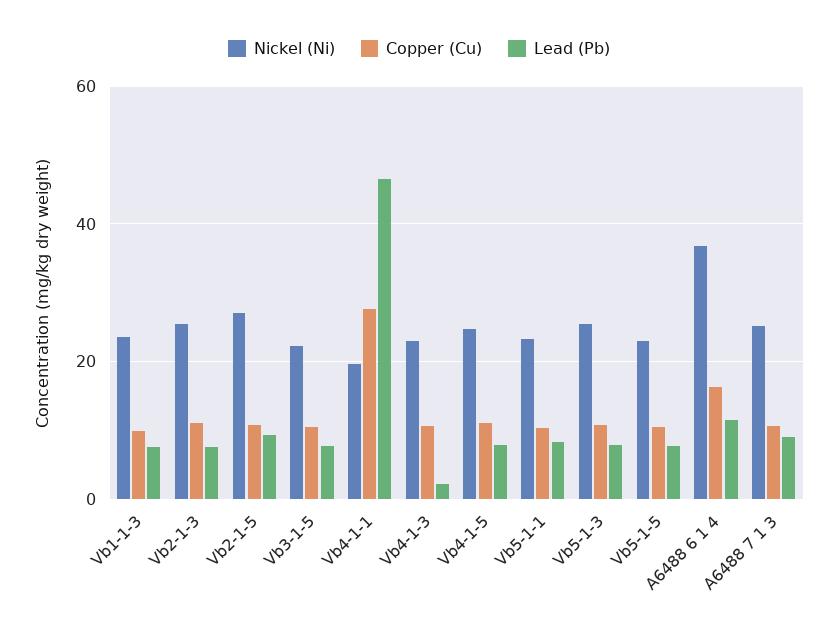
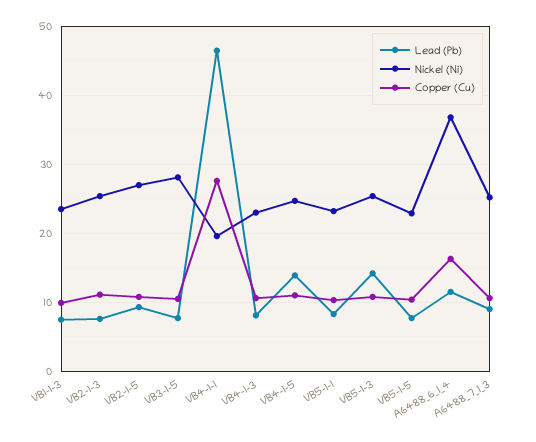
Nickel (Ni), Vb3-1-5: 22 -> 28
Lead (Pb), Vb4-1-3: 2 -> 8
Lead (Pb), Vb4-1-5: 8 -> 14
Lead (Pb), Vb5-1-3: 8 -> 14

